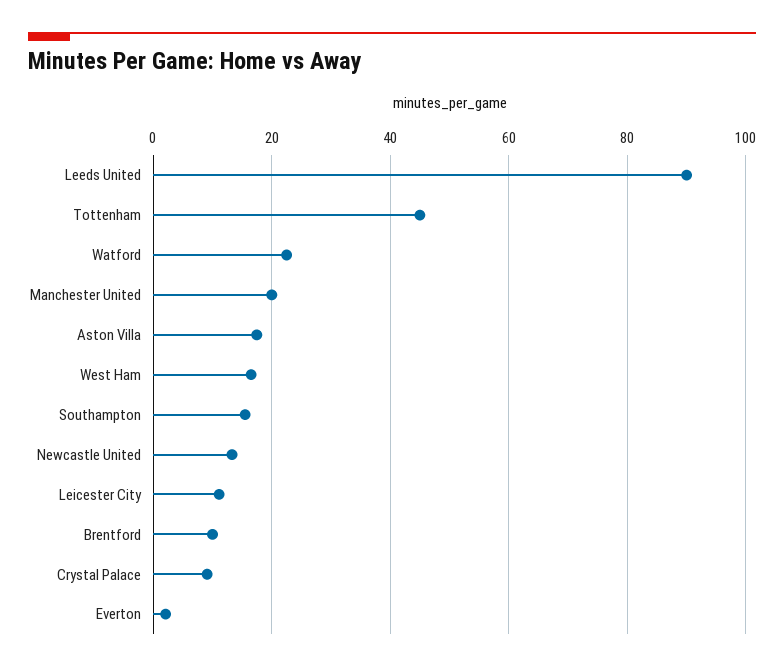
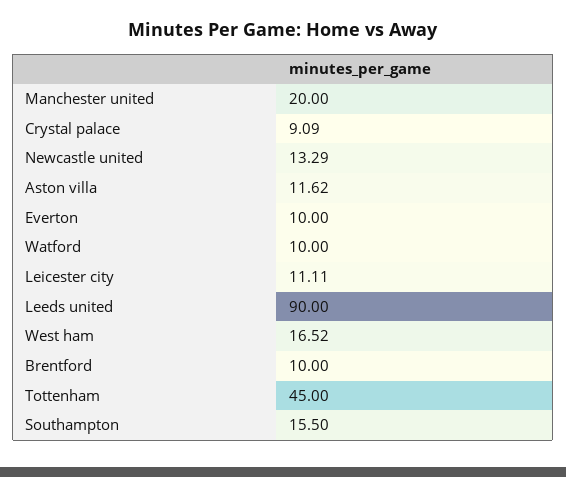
Watford: 22 -> 10
Aston Villa: 18 -> 11.62
Everton: 2 -> 10

